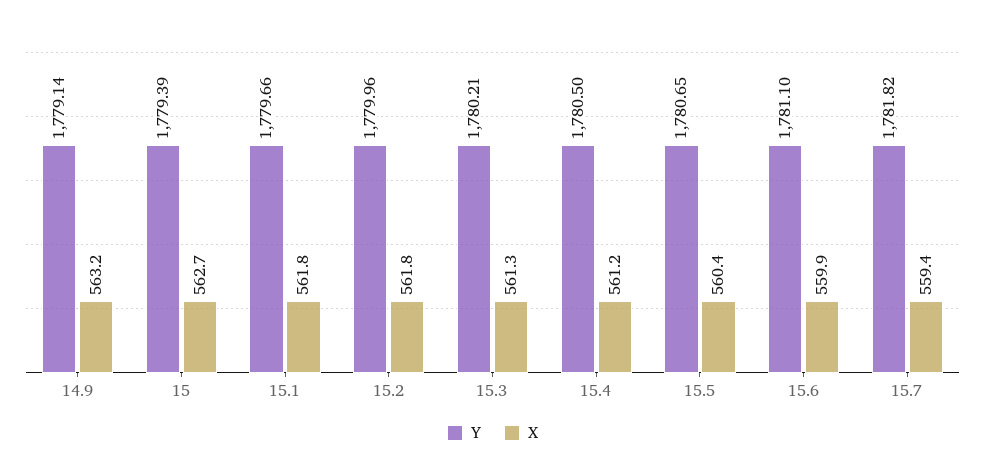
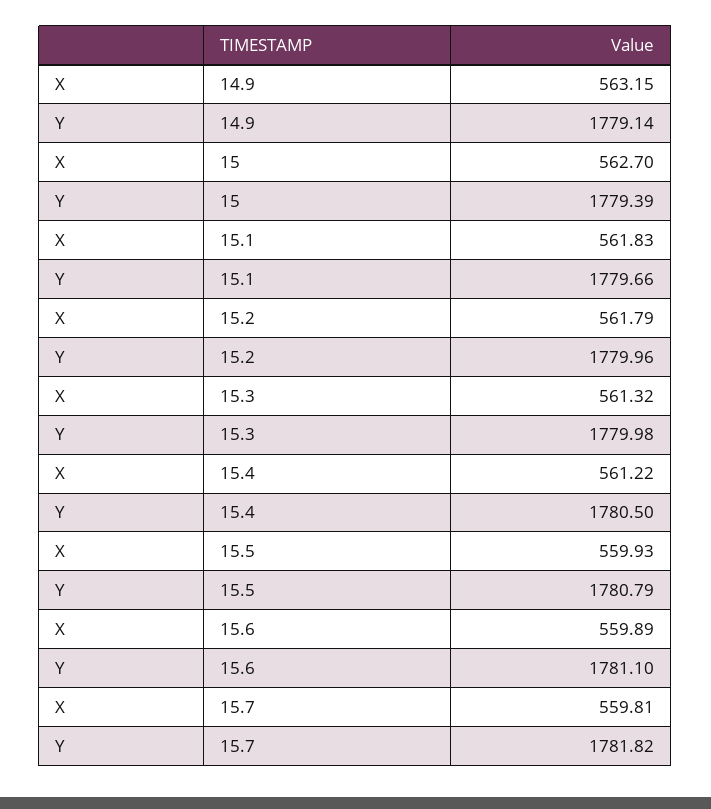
Y, 15.3: 1780.21 -> 1779.98
Y, 15.5: 1780.65 -> 1780.79
X, 15.5: 560.4 -> 559.93
X, 15.7: 559.4 -> 559.81

